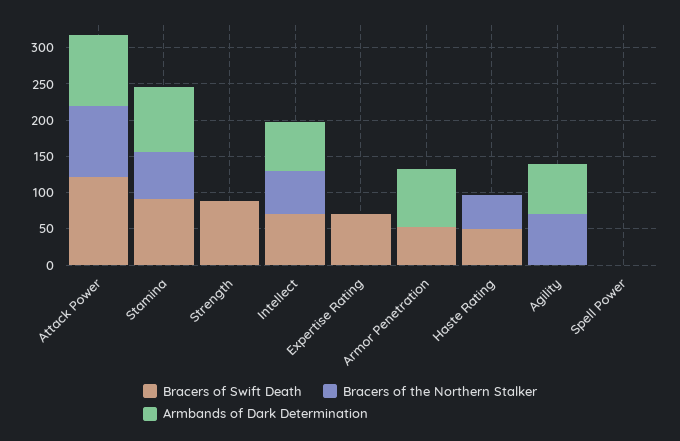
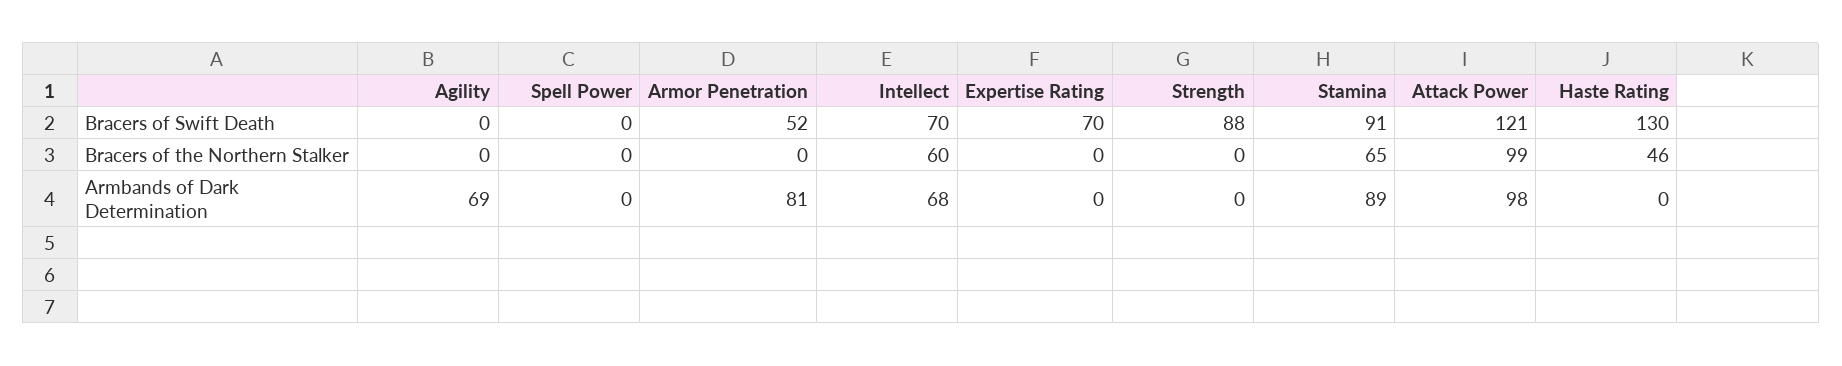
Bracers of Swift Death, Haste Rating: 50 -> 130
Bracers of the Northern Stalker, Agility: 75 -> 0

